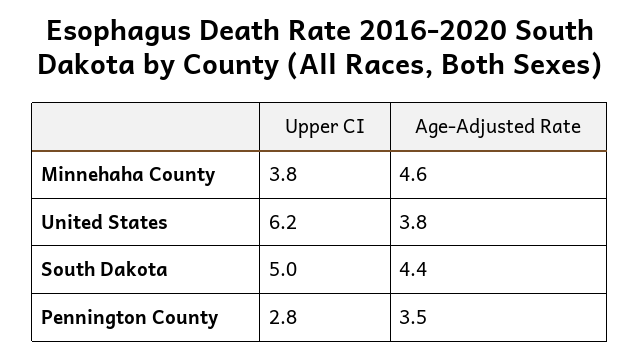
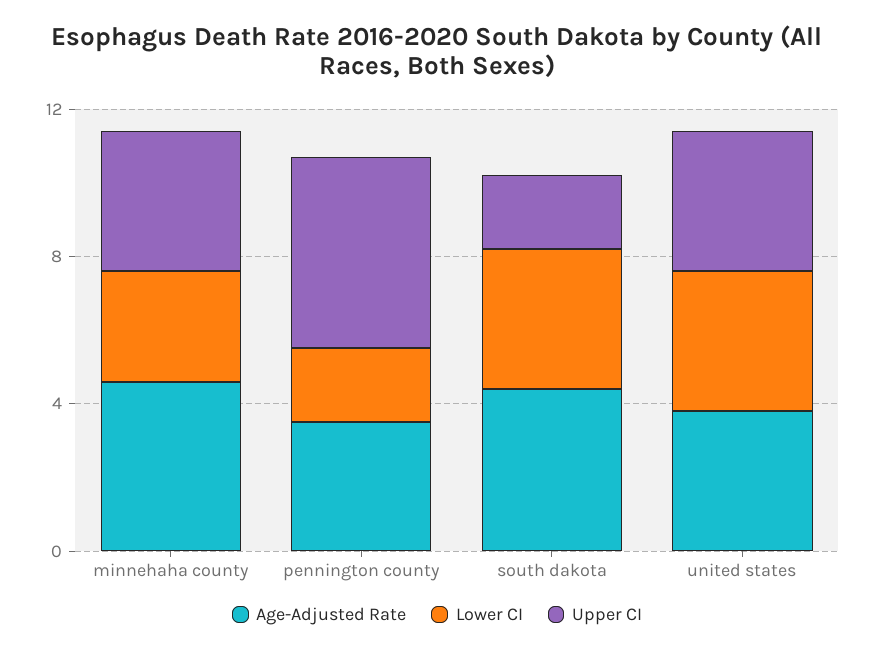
Upper CI, United States: 6.2 -> 4
Upper CI, South Dakota: 5 -> 2
Upper CI, Pennington County: 2.8 -> 5
Lower CI, Minnehaha County: none -> 3
Lower CI, Pennington County: none -> 2
Lower CI, South Dakota: none -> 4
Lower CI, United States: none -> 4

